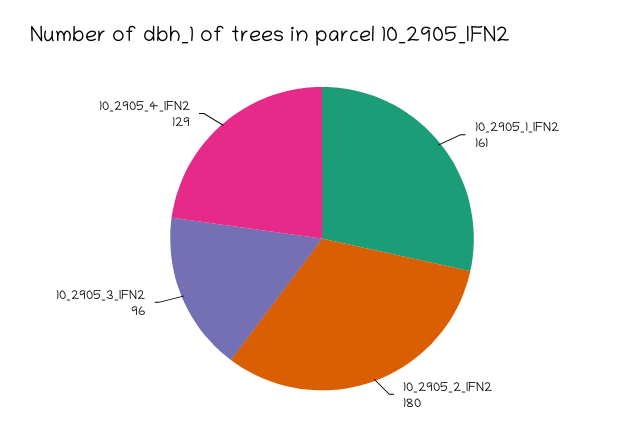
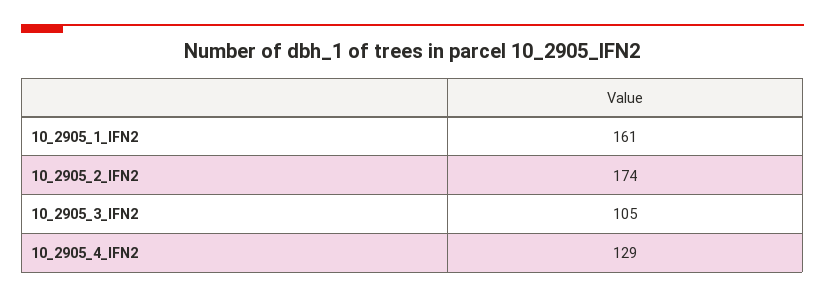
10_2905_2_IFN2: 180 -> 174
10_2905_3_IFN2: 96 -> 105

